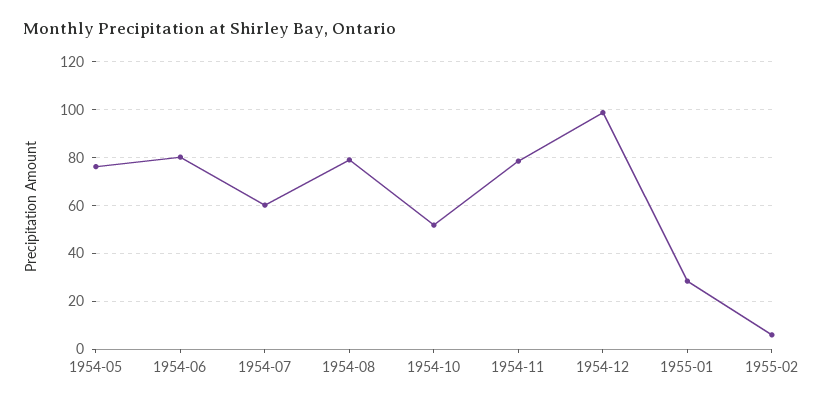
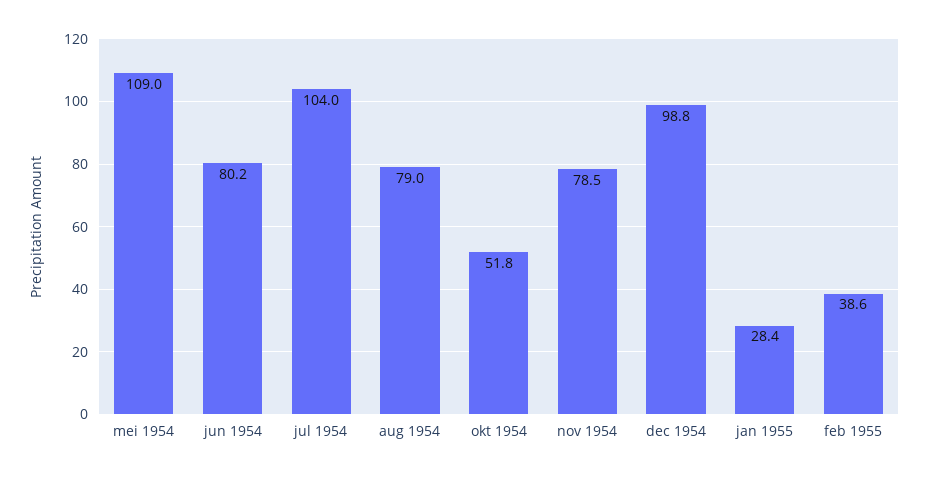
1954-05: 75 -> 109
1954-07: 60 -> 104
1955-02: 5 -> 38.6

